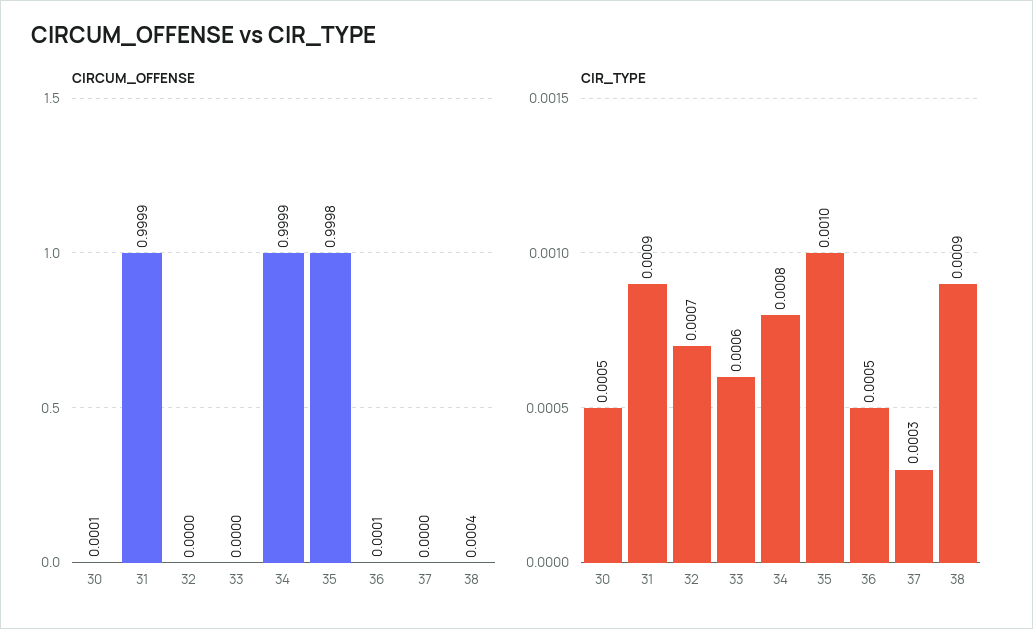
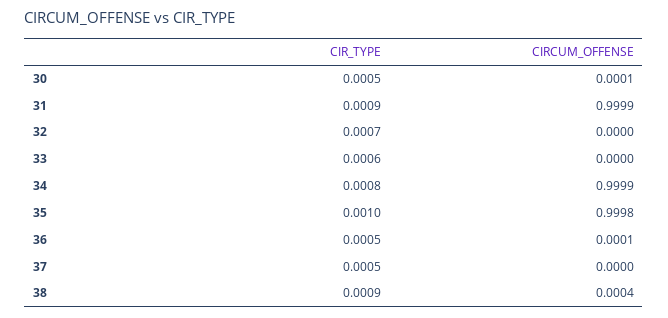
CIR_TYPE, 37: 0.0003 -> 0.0005

